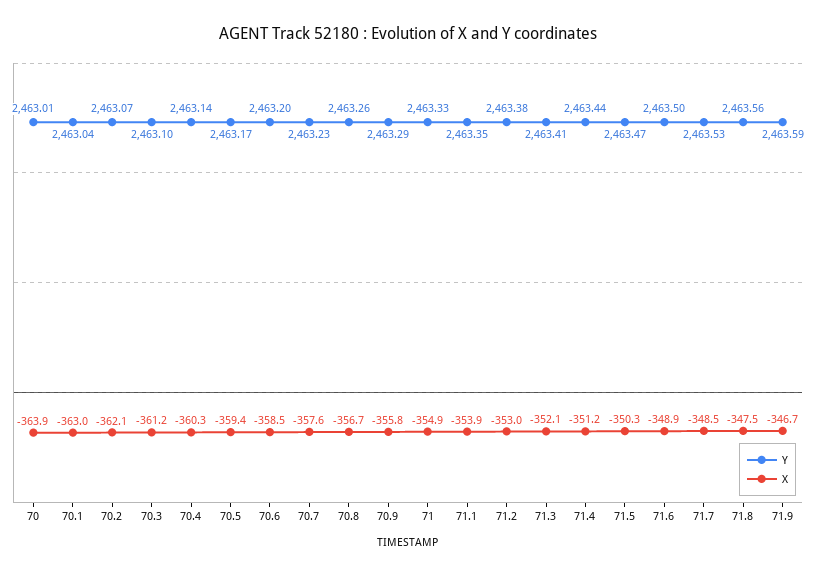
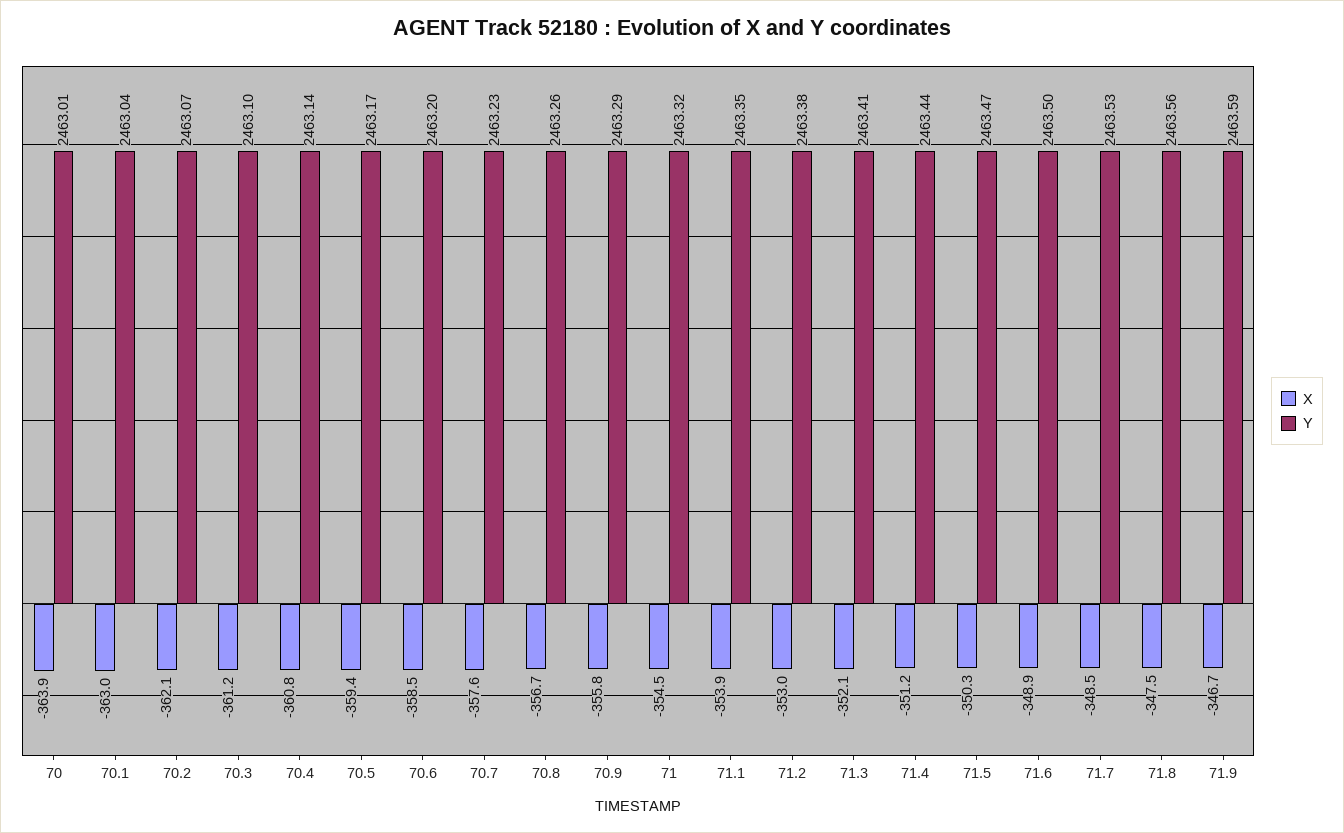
X, 70.4: -360.3 -> -360.8
Y, 71: 2463.33 -> 2463.32
X, 71: -354.9 -> -354.5

